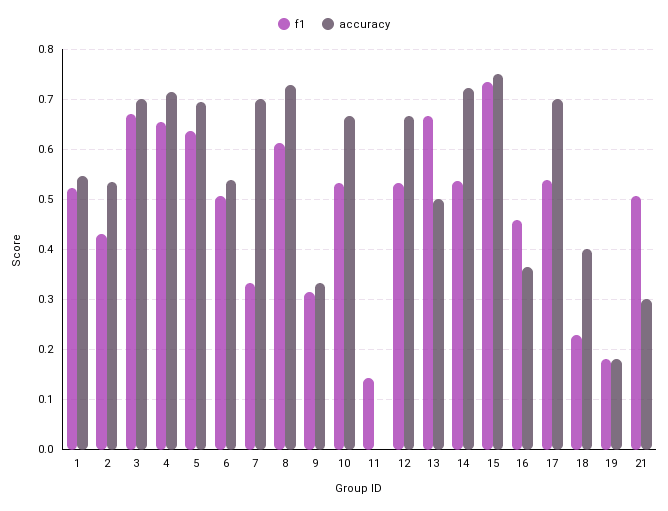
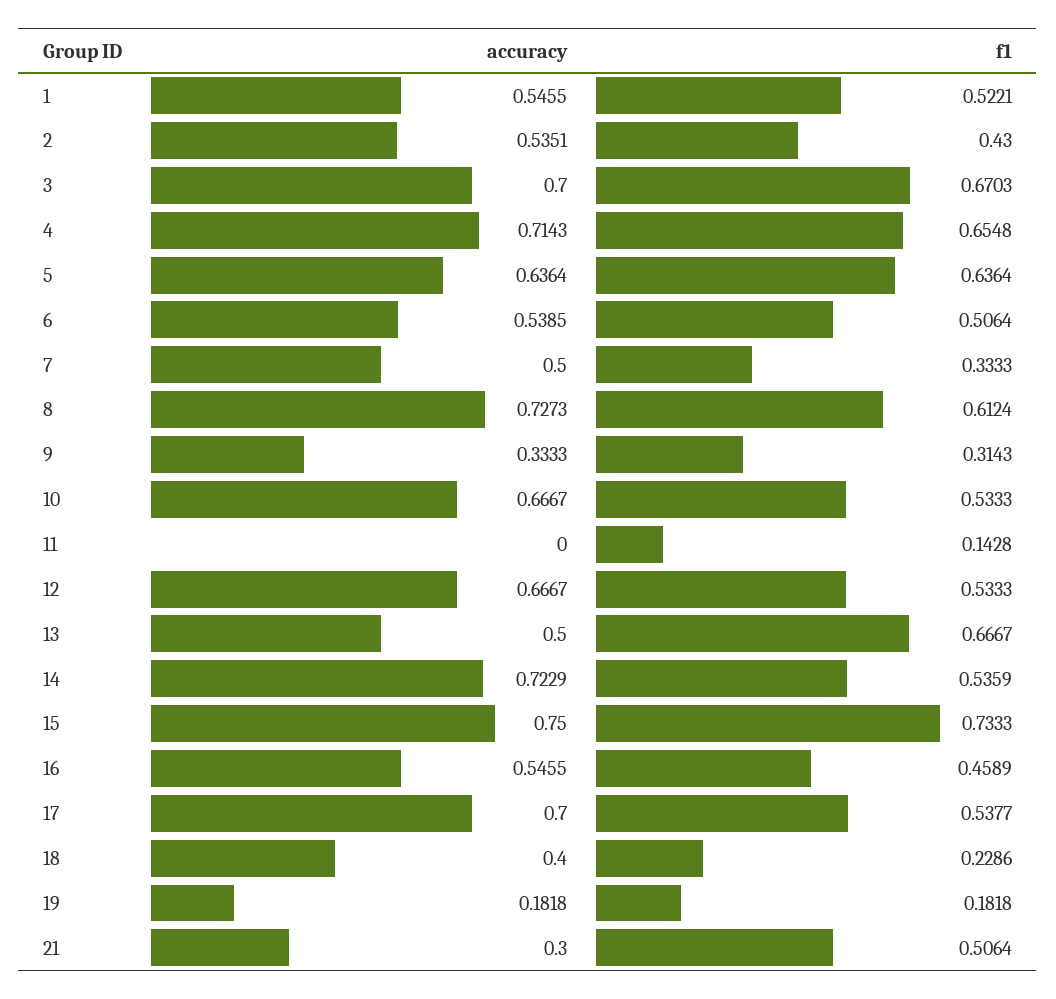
accuracy, 5: 0.7 -> 0.6364
accuracy, 7: 0.7 -> 0.5
accuracy, 16: 0.36 -> 0.5455

